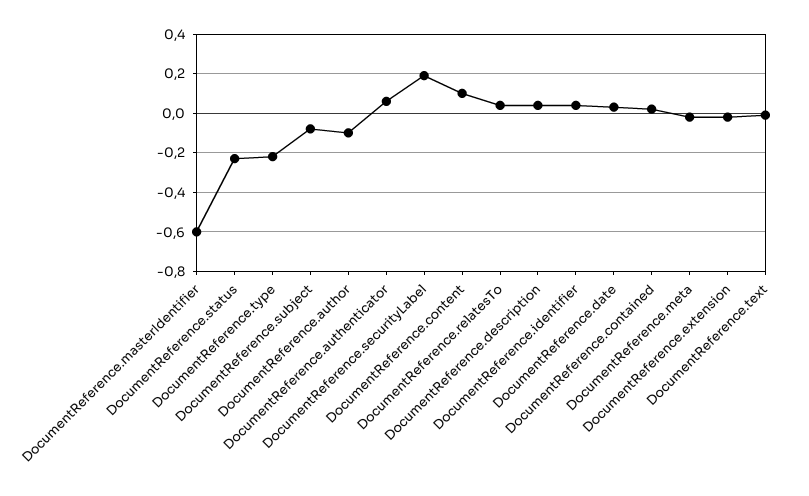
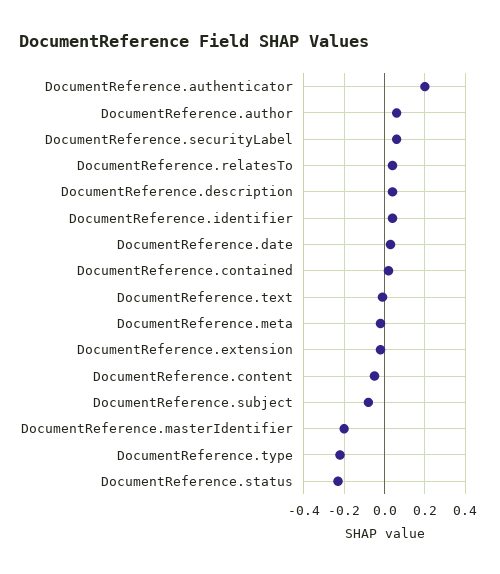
DocumentReference.masterIdentifier: -0.6 -> -0.2
DocumentReference.author: -0.1 -> 0.05
DocumentReference.authenticator: 0.05 -> 0.2
DocumentReference.securityLabel: 0.2 -> 0.05
DocumentReference.content: 0.1 -> -0.05

